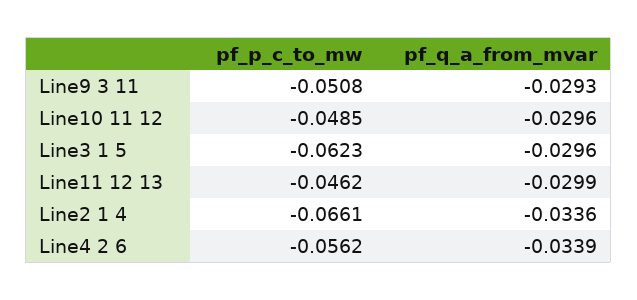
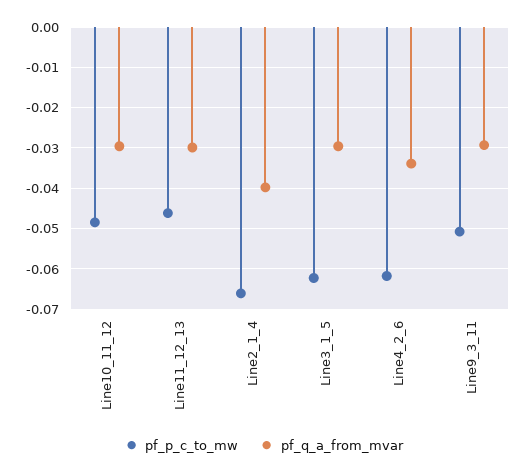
pf_q_a_from_mvar, Line2 1 4: -0.0336 -> -0.04
pf_p_c_to_mw, Line4 2 6: -0.0562 -> -0.062

